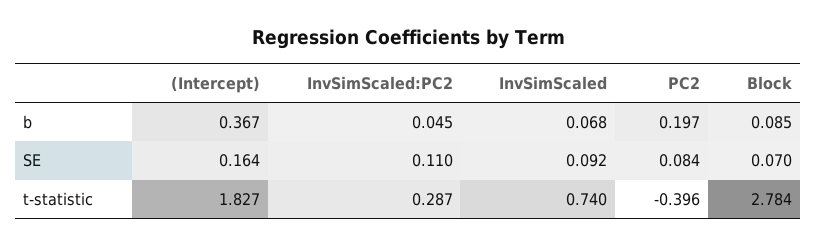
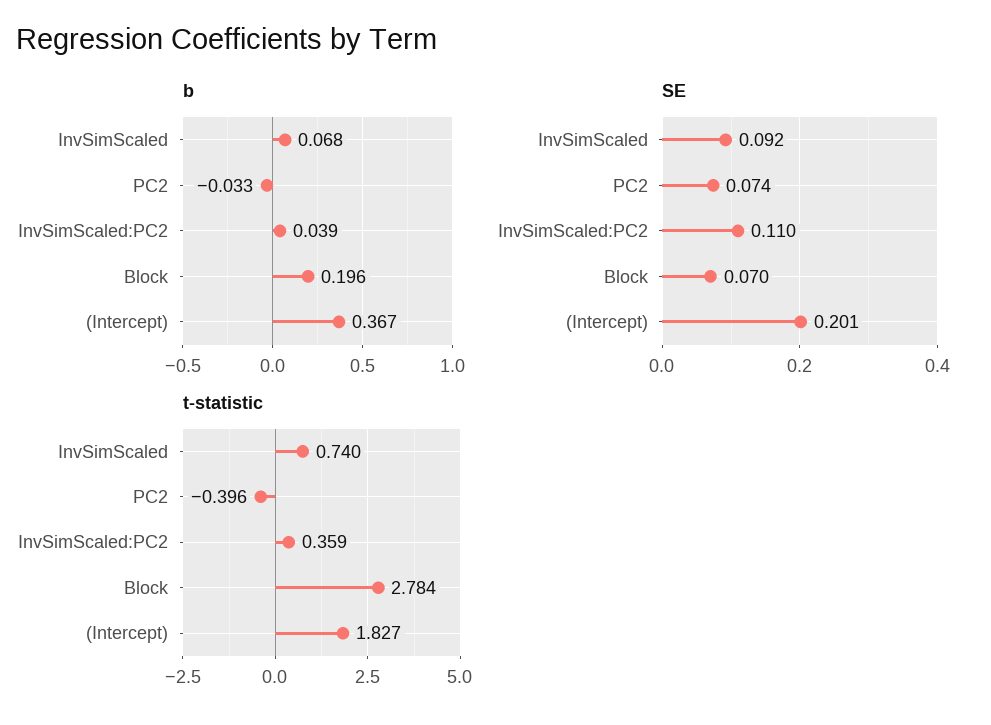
b, InvSimScaled:PC2: 0.045 -> 0.039
b, PC2: 0.197 -> -0.033
b, Block: 0.085 -> 0.196
SE, (Intercept): 0.164 -> 0.201
SE, PC2: 0.084 -> 0.074
t-statistic, InvSimScaled:PC2: 0.287 -> 0.359

